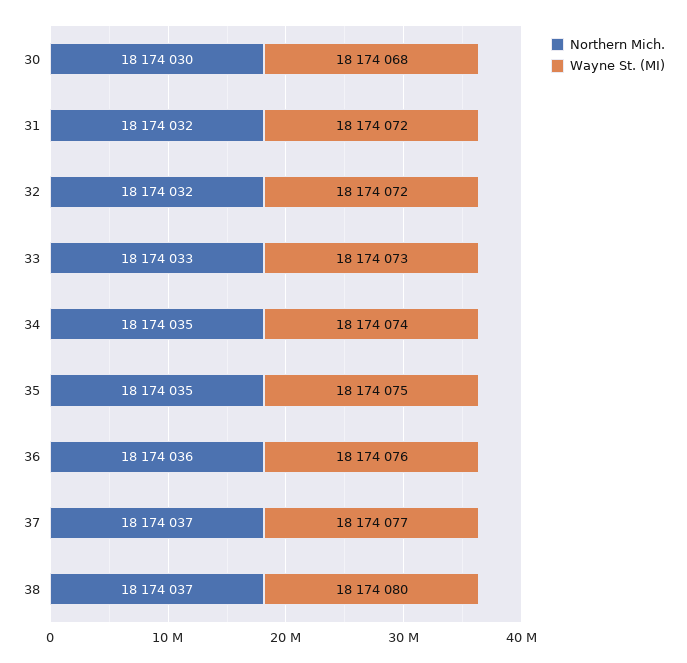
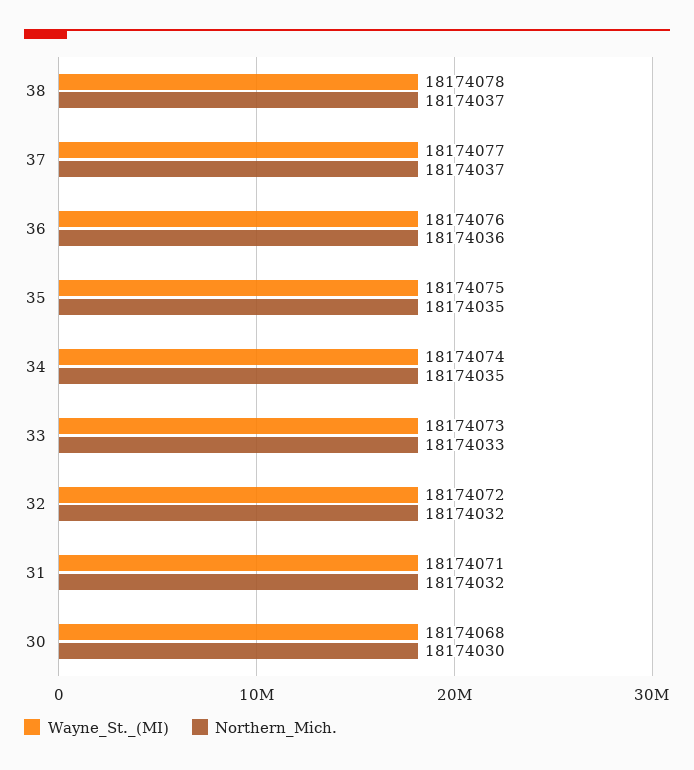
Wayne St. (MI), 31: 18174072 -> 18174071
Wayne St. (MI), 38: 18174080 -> 18174078

